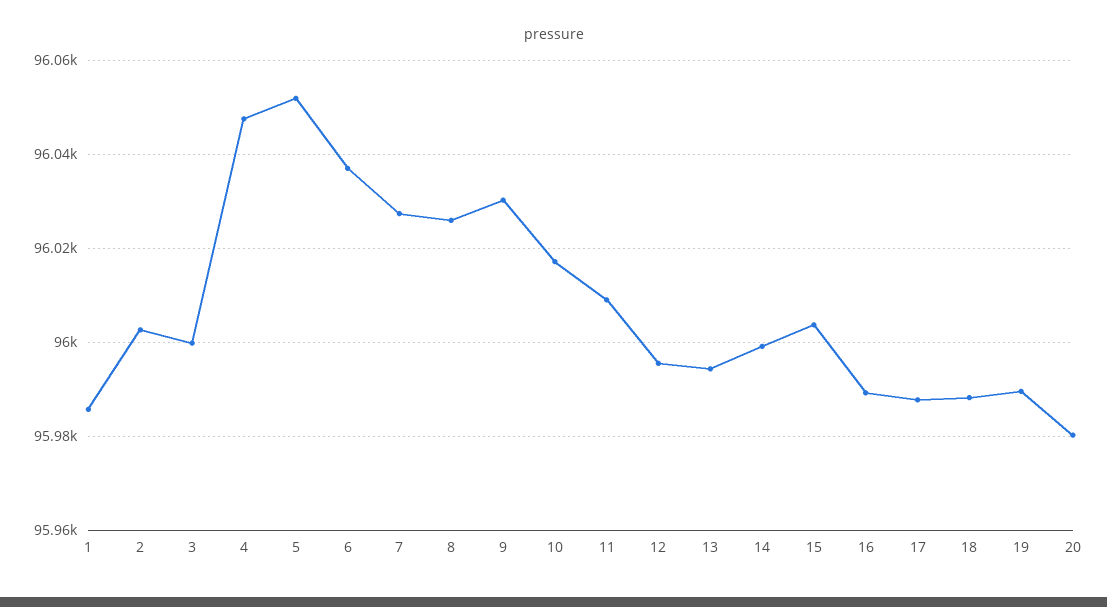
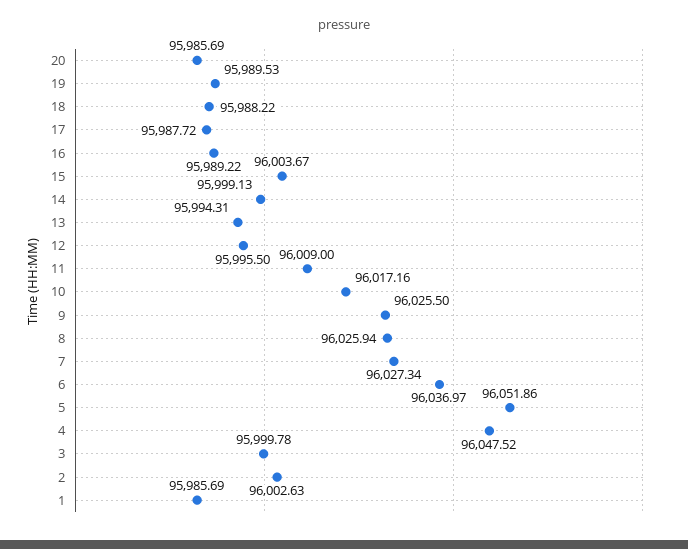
9: 96030 -> 96025.5
20: 95980 -> 95985.69

